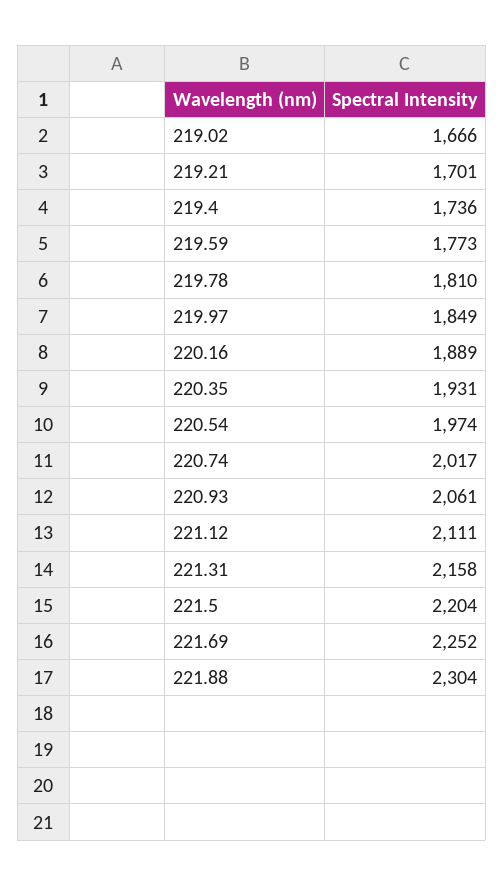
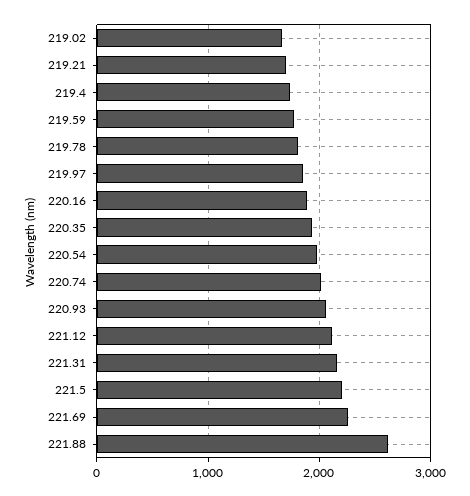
221.88: 2304 -> 2600

